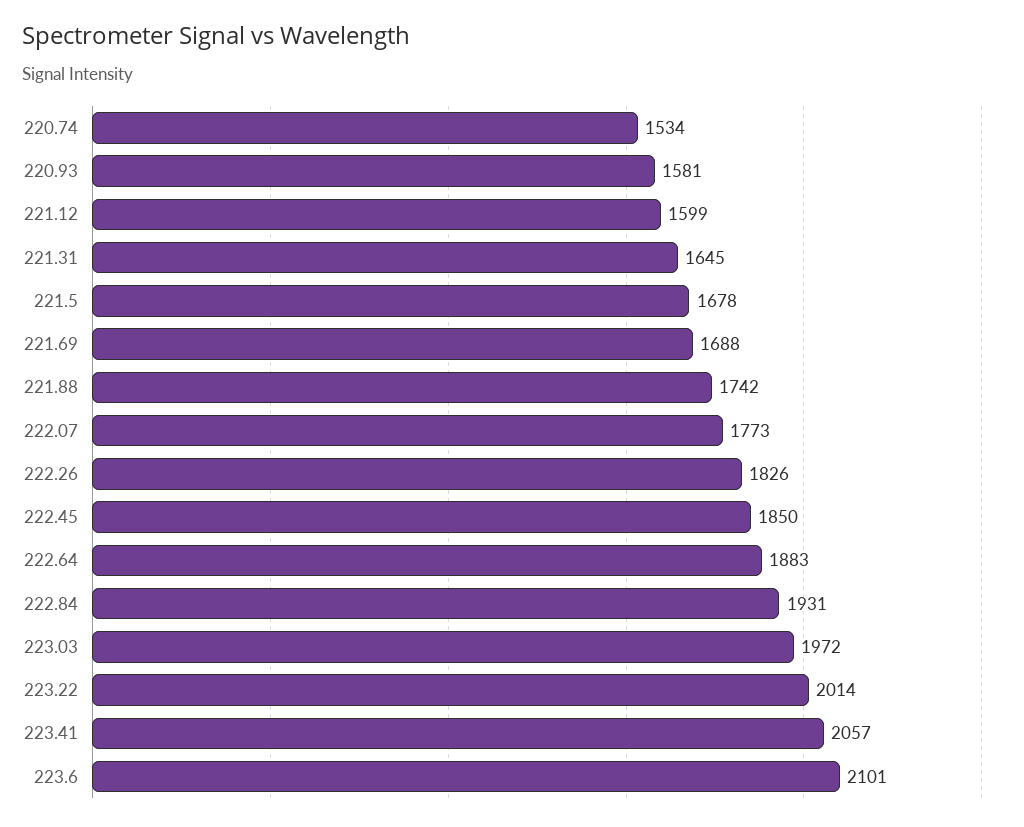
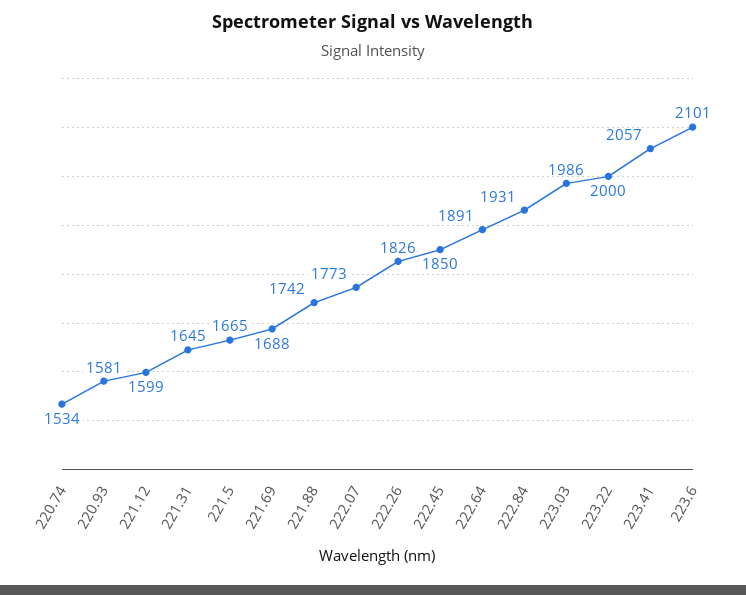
221.5: 1678 -> 1665
222.64: 1883 -> 1891
223.03: 1972 -> 1986
223.22: 2014 -> 2000

